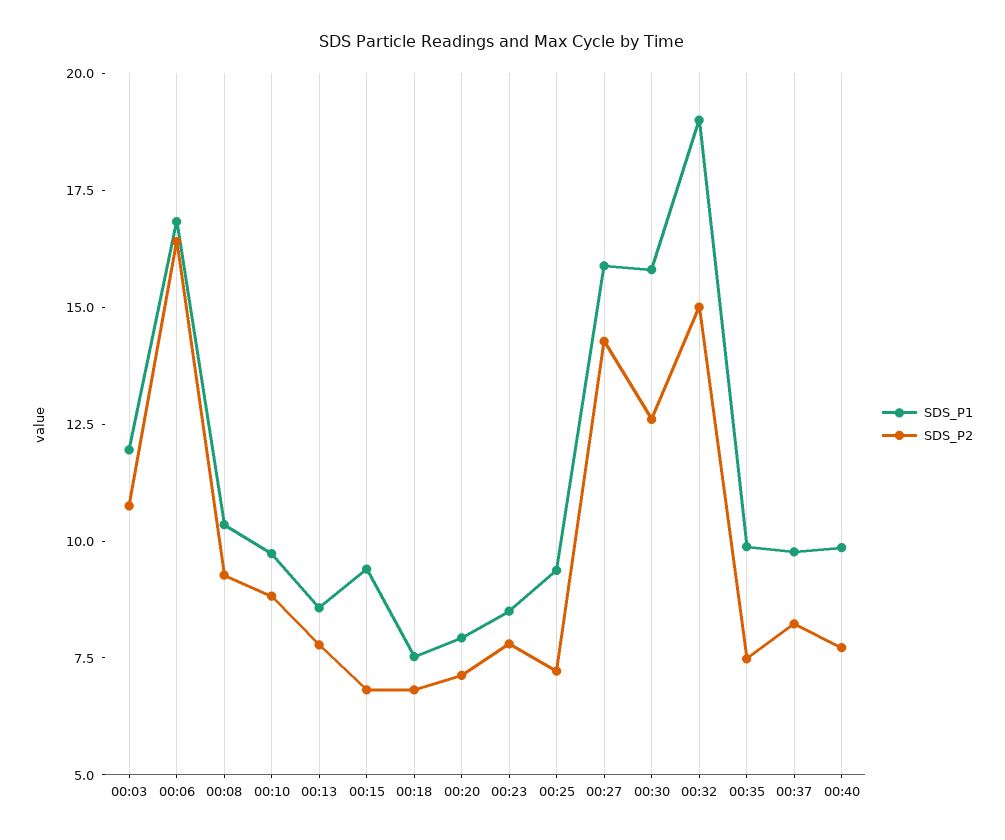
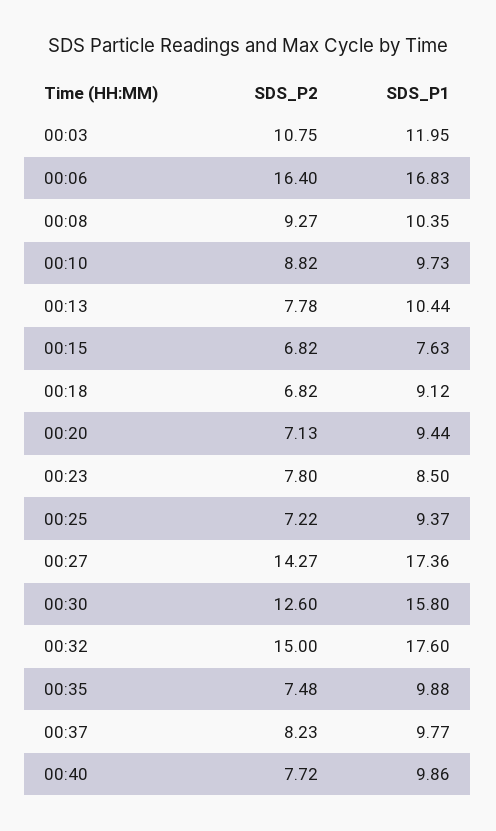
SDS_P1, 00:13: 8.5 -> 10.44
SDS_P1, 00:15: 9.5 -> 7.63
SDS_P1, 00:18: 7.5 -> 9.12
SDS_P1, 00:20: 8 -> 9.44
SDS_P1, 00:27: 16 -> 17.36
SDS_P1, 00:32: 19 -> 17.6

